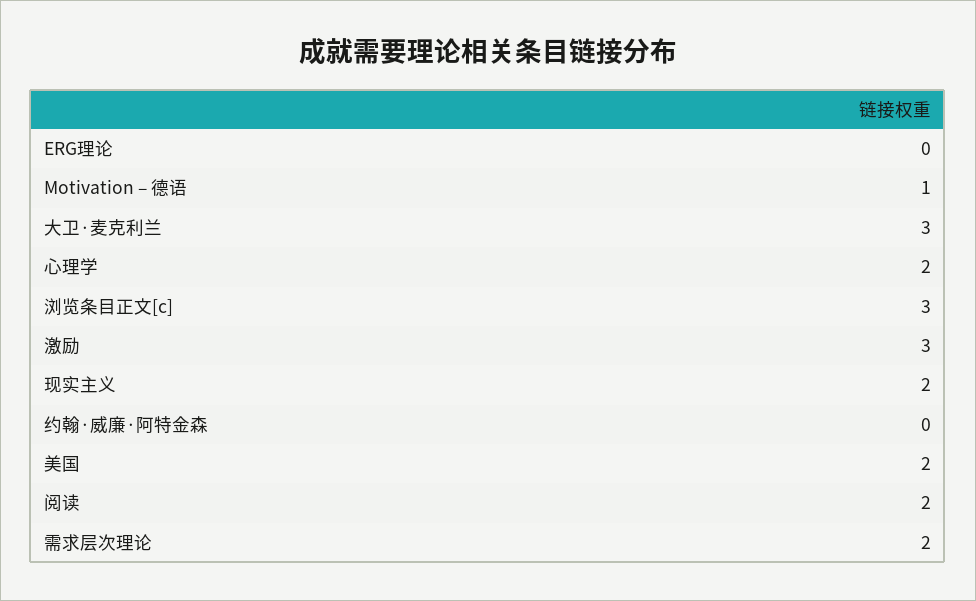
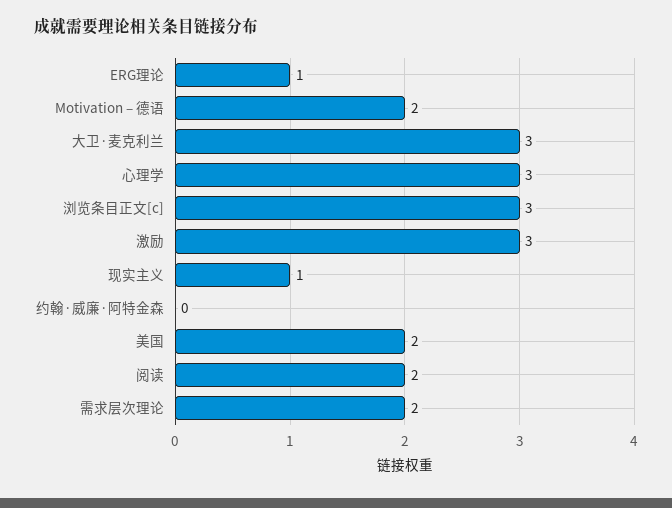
ERG理论: 0 -> 1
Motivation – 德语: 1 -> 2
心理学: 2 -> 3
现实主义: 2 -> 1

